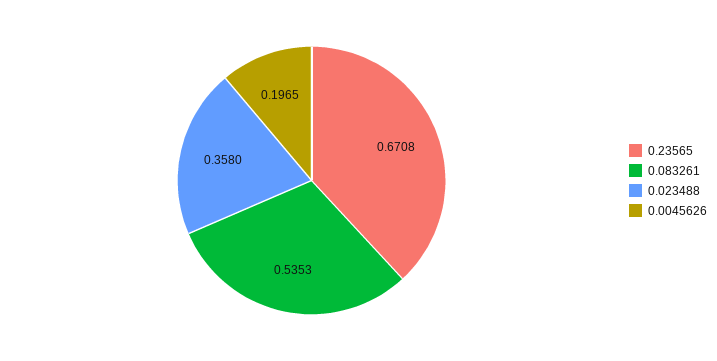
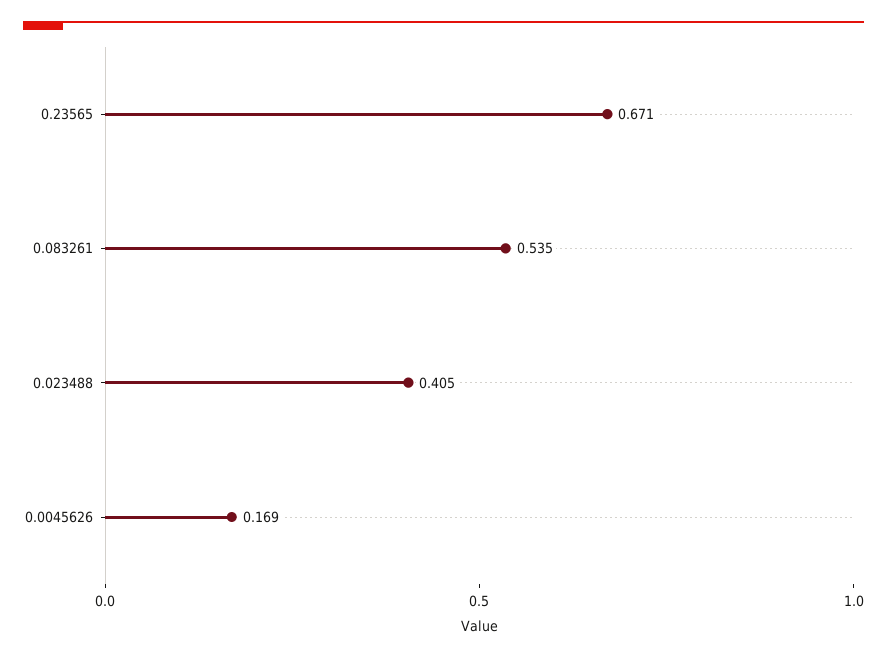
0.023488: 0.358 -> 0.405
0.0045626: 0.1965 -> 0.169

